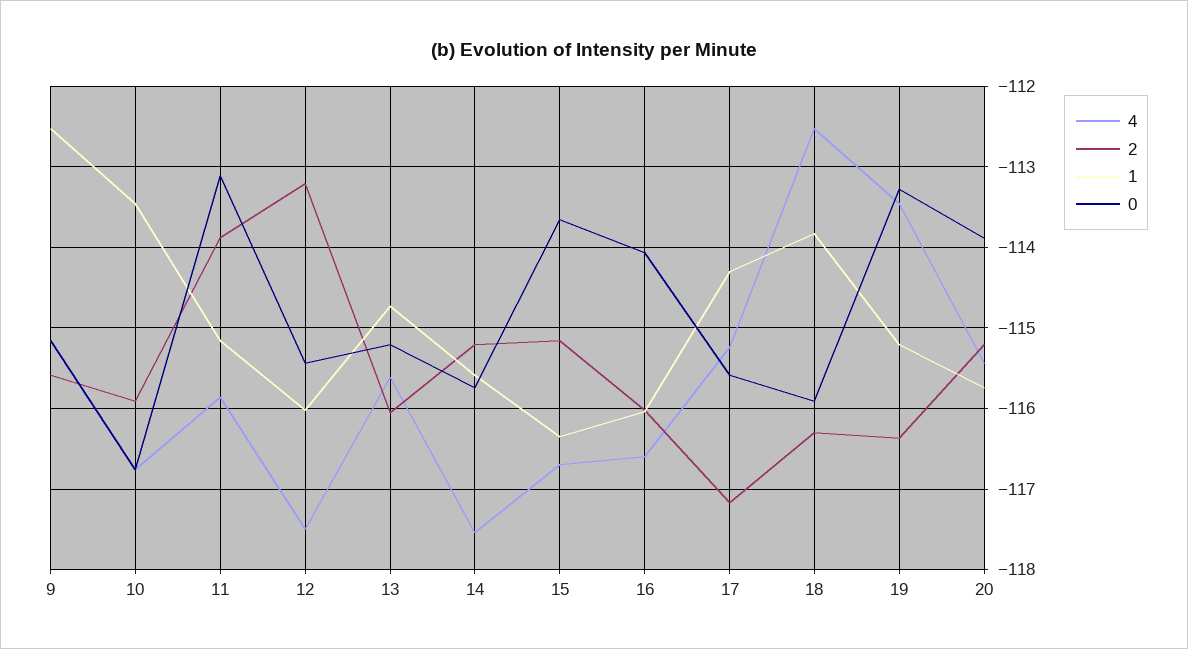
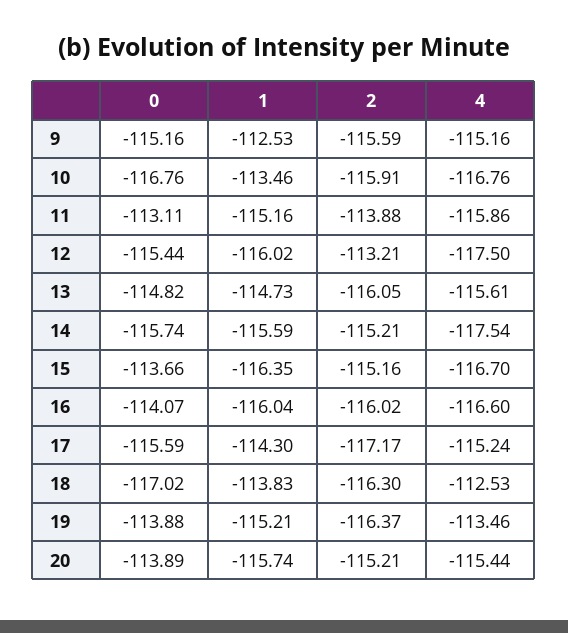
0, 13: -115.2 -> -114.82
0, 18: -115.9 -> -117.02
0, 19: -113.3 -> -113.88

